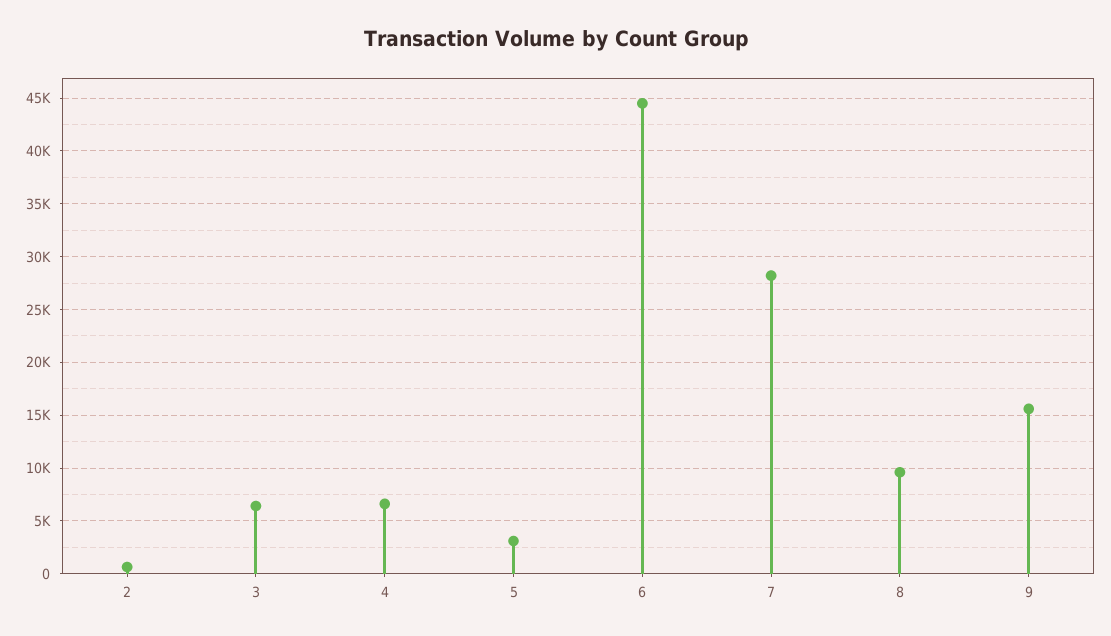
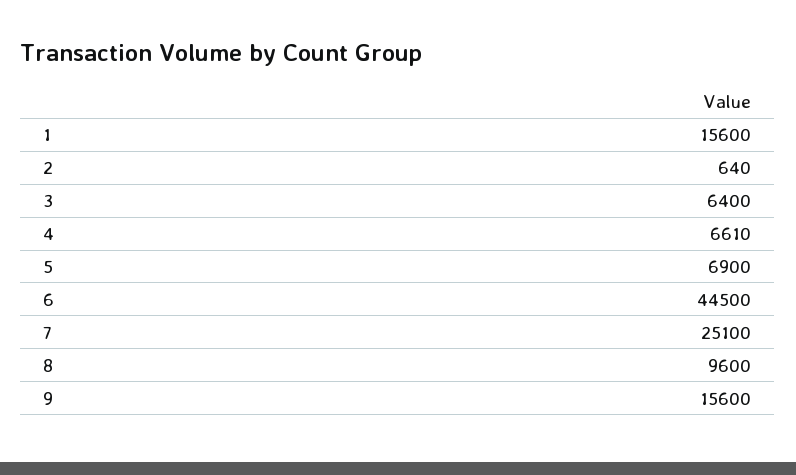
5: 3000 -> 6900
7: 28000 -> 25100
1: none -> 15600

